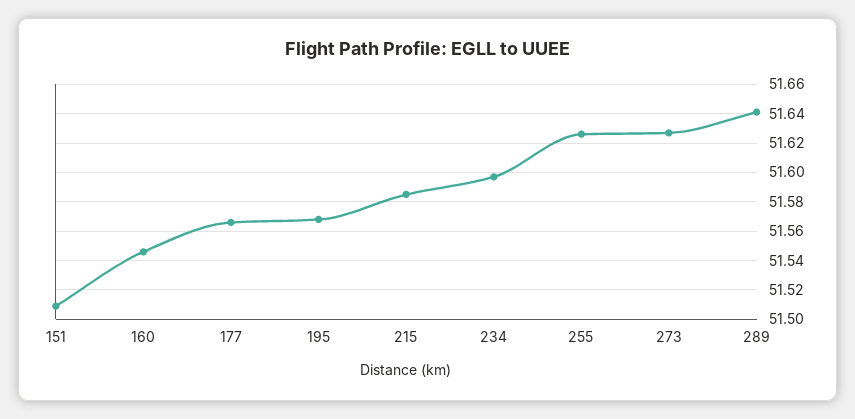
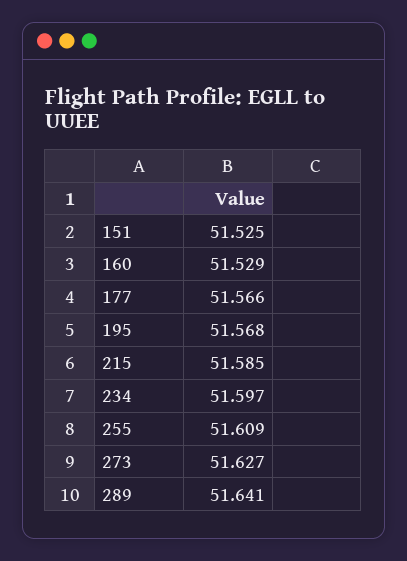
151: 51.51 -> 51.525
160: 51.545 -> 51.529
255: 51.625 -> 51.609

